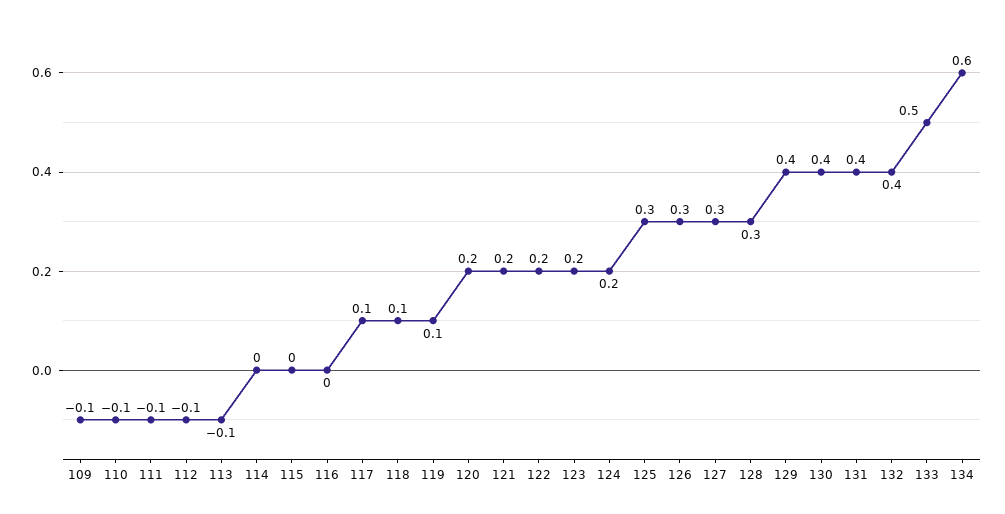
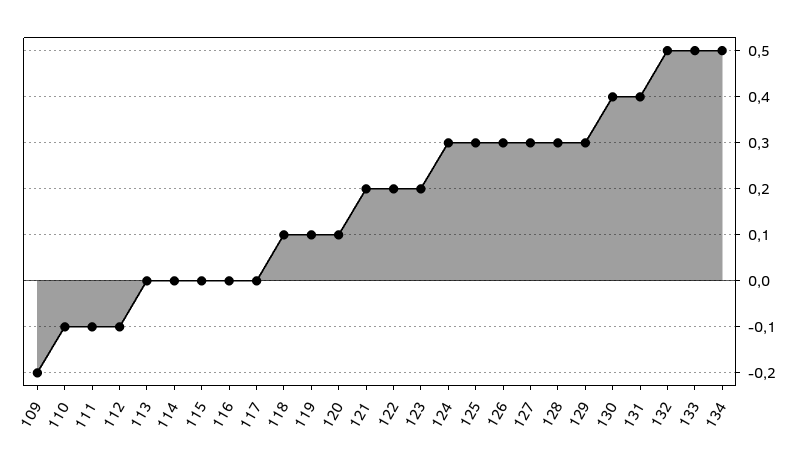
109: -0.1 -> -0.2
113: -0.1 -> 0
117: 0.1 -> 0
120: 0.2 -> 0.1
124: 0.2 -> 0.3
129: 0.4 -> 0.3
132: 0.4 -> 0.5
134: 0.6 -> 0.5

